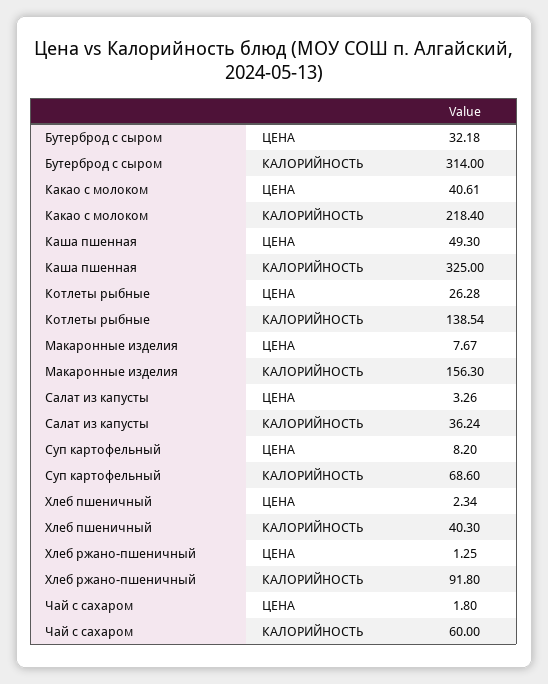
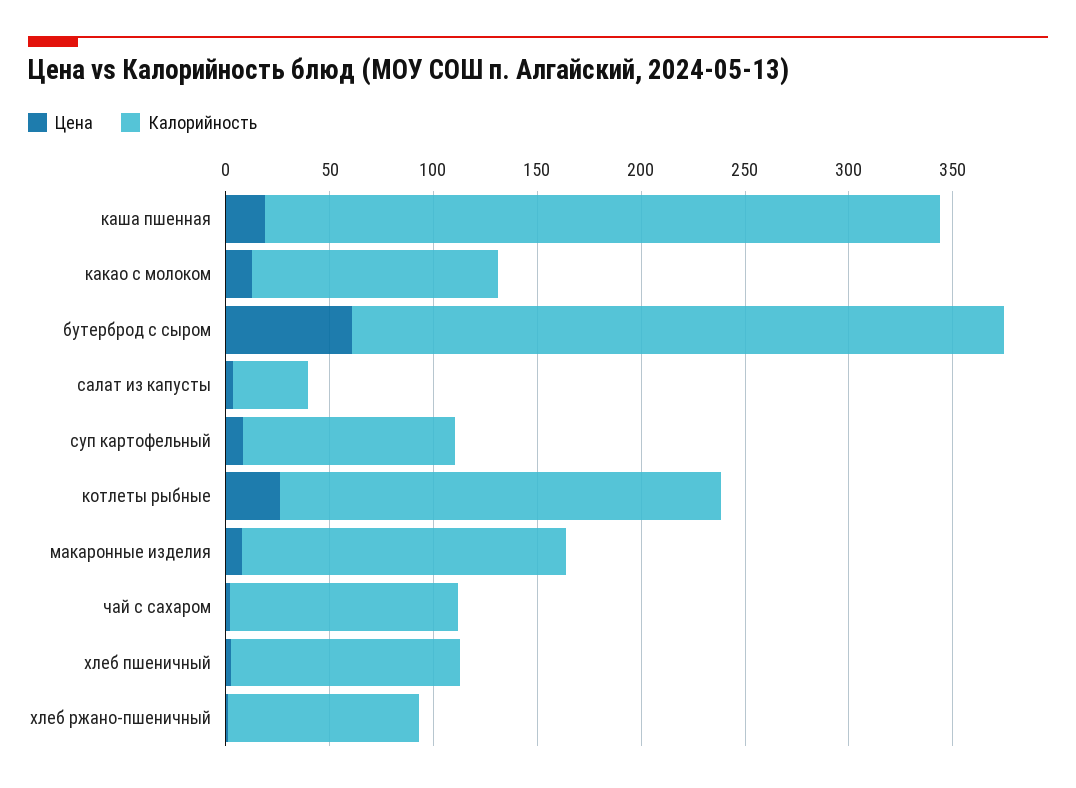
ЦЕНА, Бутерброд с сыром: 32.18 -> 60
ЦЕНА, Какао с молоком: 40.61 -> 10
КАЛОРИЙНОСТЬ, Какао с молоком: 218.4 -> 120
ЦЕНА, Каша пшенная: 49.3 -> 20
КАЛОРИЙНОСТЬ, Котлеты рыбные: 138.54 -> 210
КАЛОРИЙНОСТЬ, Суп картофельный: 68.6 -> 100
КАЛОРИЙНОСТЬ, Хлеб пшеничный: 40.3 -> 110
КАЛОРИЙНОСТЬ, Чай с сахаром: 60 -> 110

